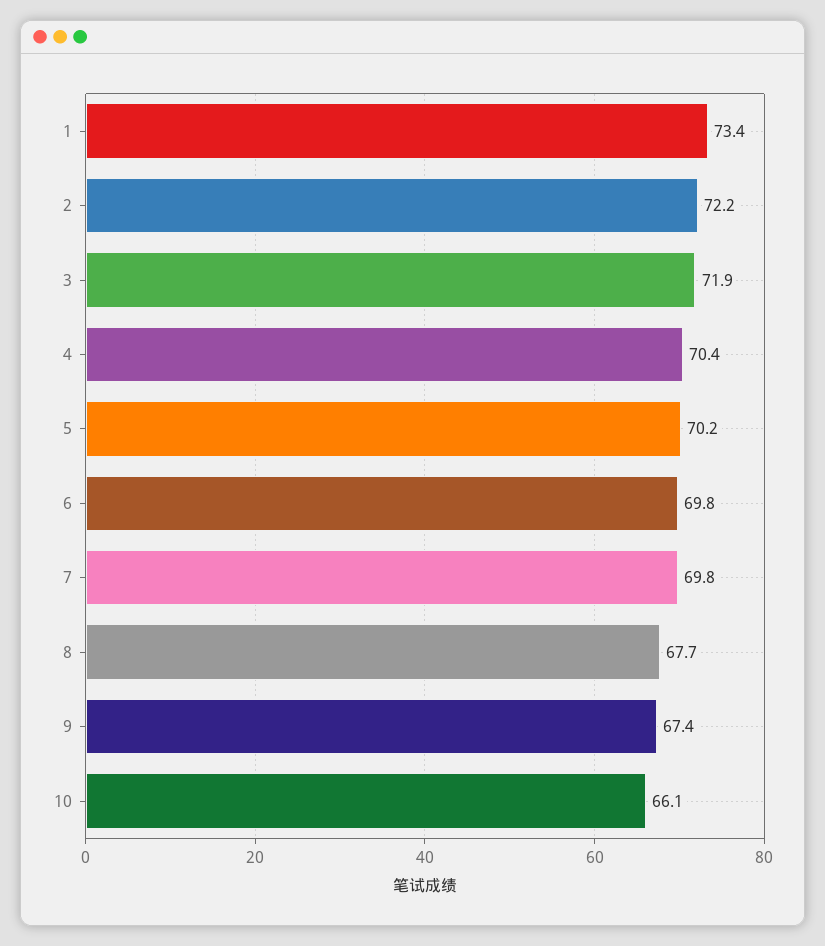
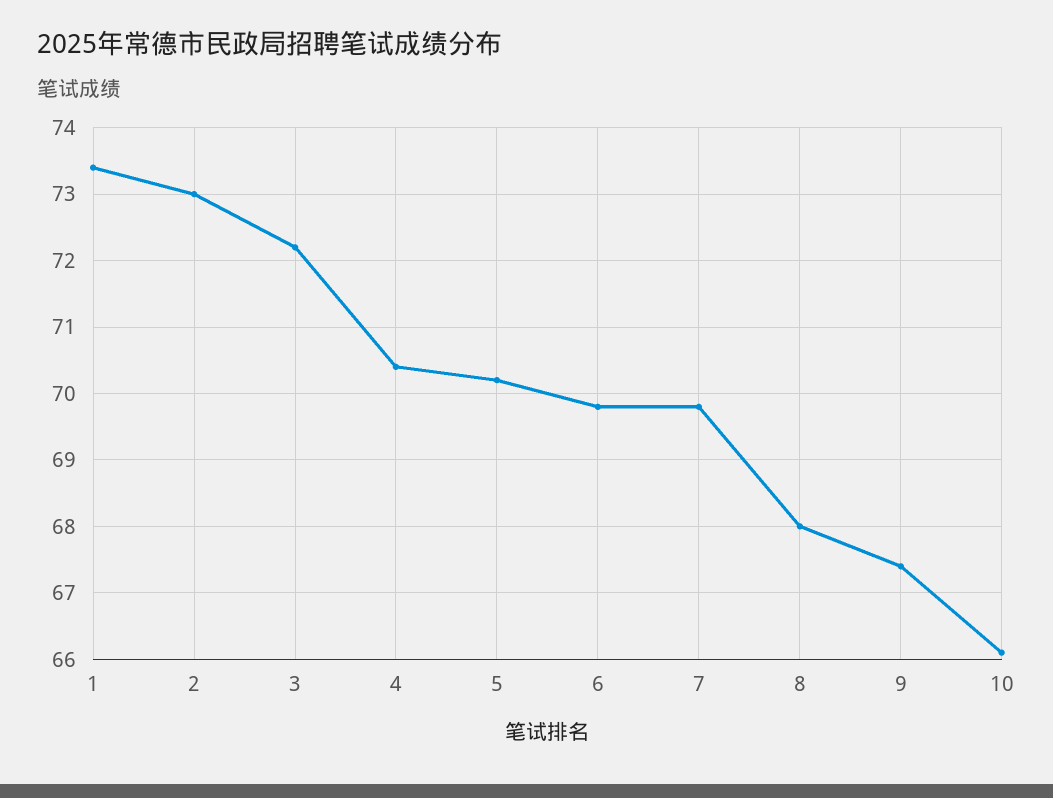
2: 72.2 -> 73
3: 71.9 -> 72.2
8: 67.7 -> 68

